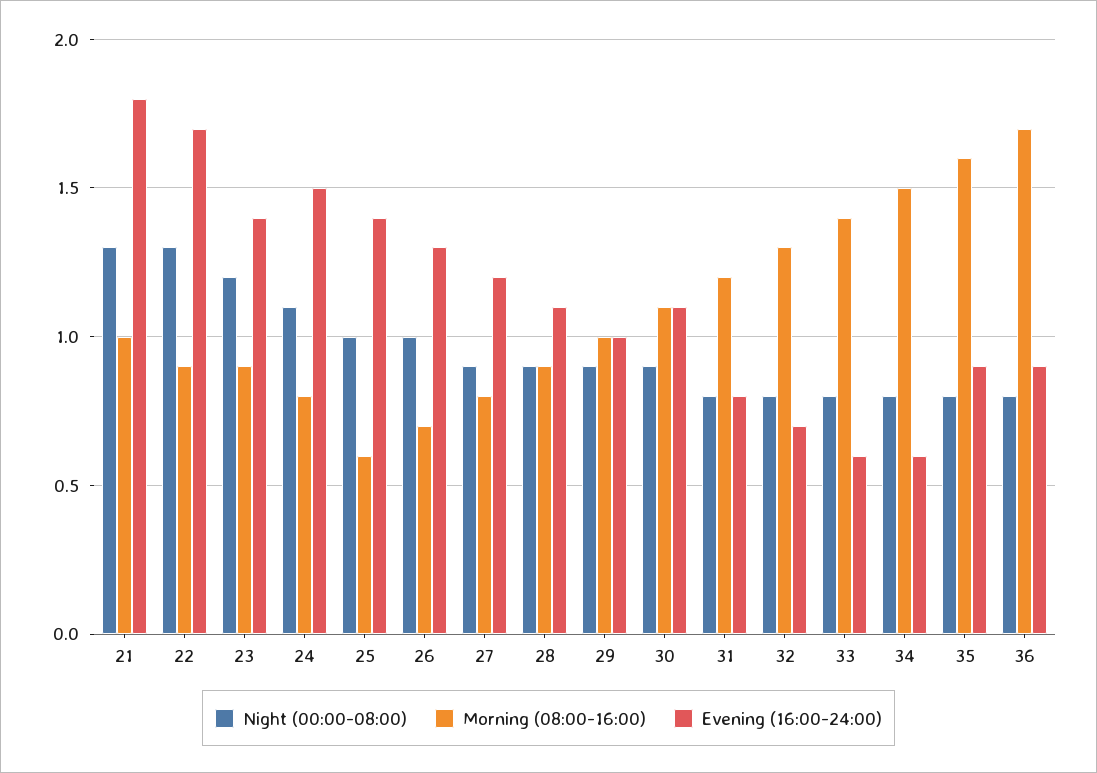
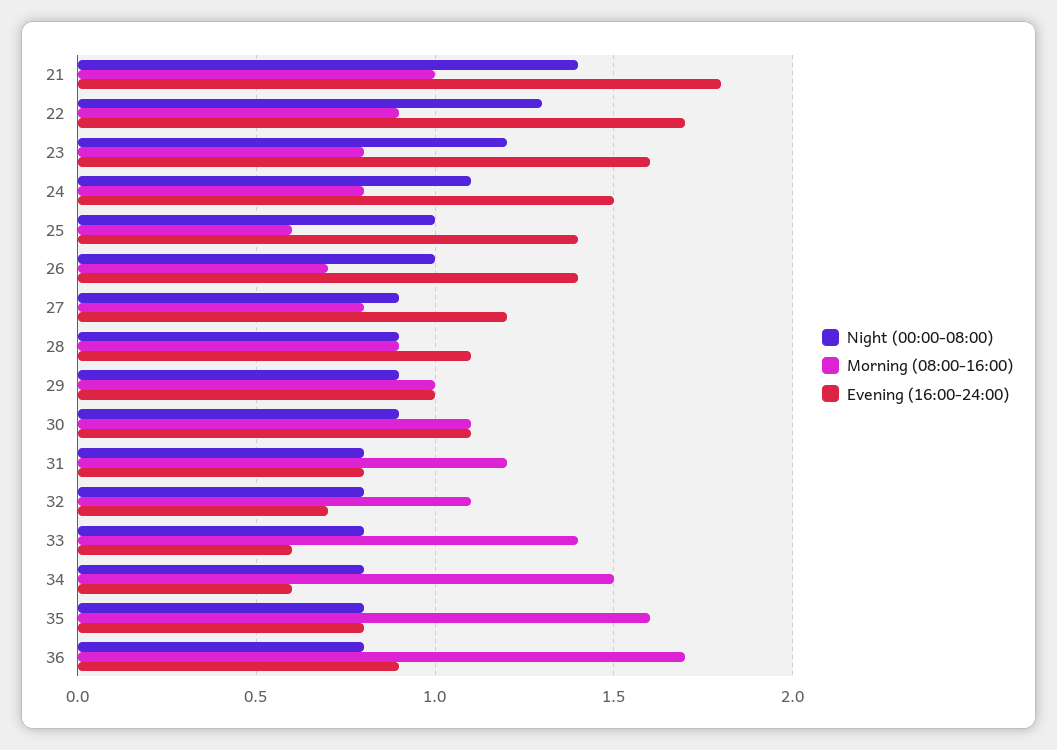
Night (00:00-08:00), 21: 1.3 -> 1.4
Morning (08:00-16:00), 23: 0.9 -> 0.8
Evening (16:00-24:00), 23: 1.4 -> 1.6
Evening (16:00-24:00), 26: 1.3 -> 1.4
Morning (08:00-16:00), 32: 1.3 -> 1.1
Evening (16:00-24:00), 35: 0.9 -> 0.8

